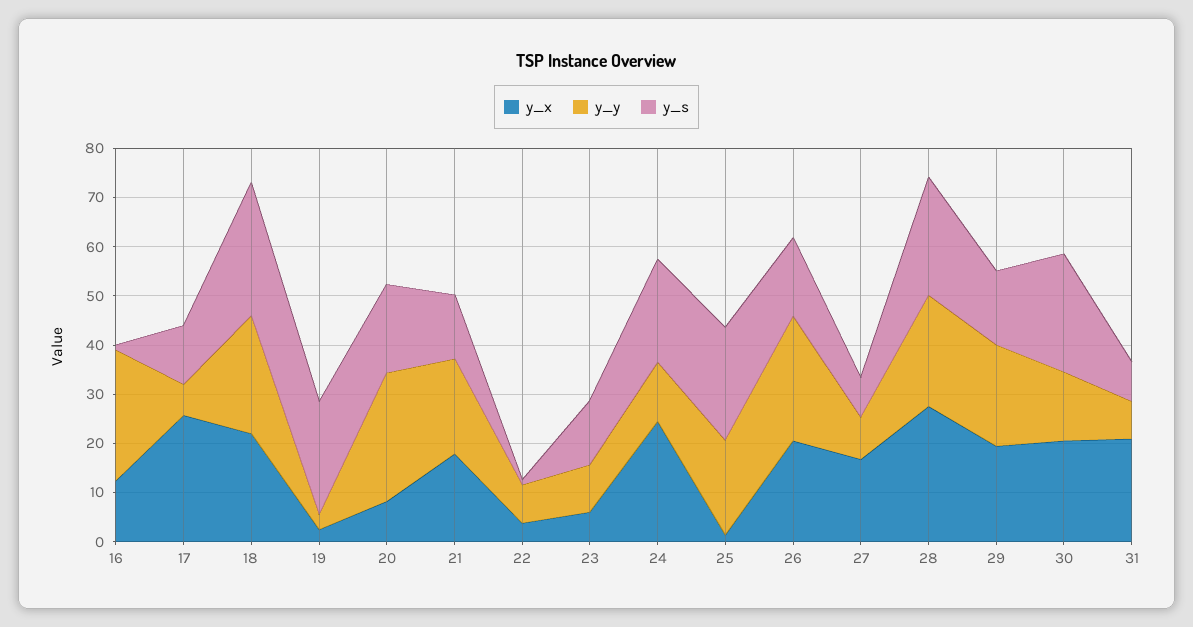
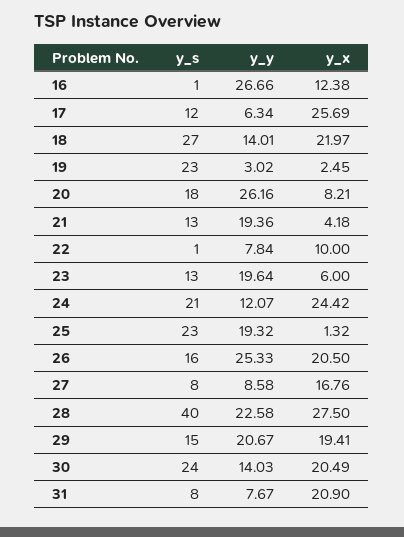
y_y, 18: 24 -> 14.01
y_x, 21: 18 -> 4.18
y_x, 22: 4 -> 10
y_y, 23: 10 -> 19.64
y_s, 28: 24 -> 40

